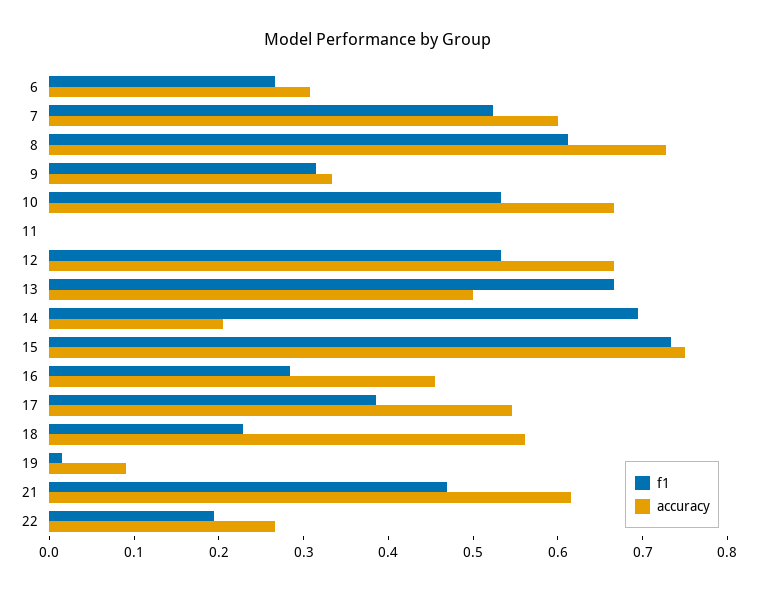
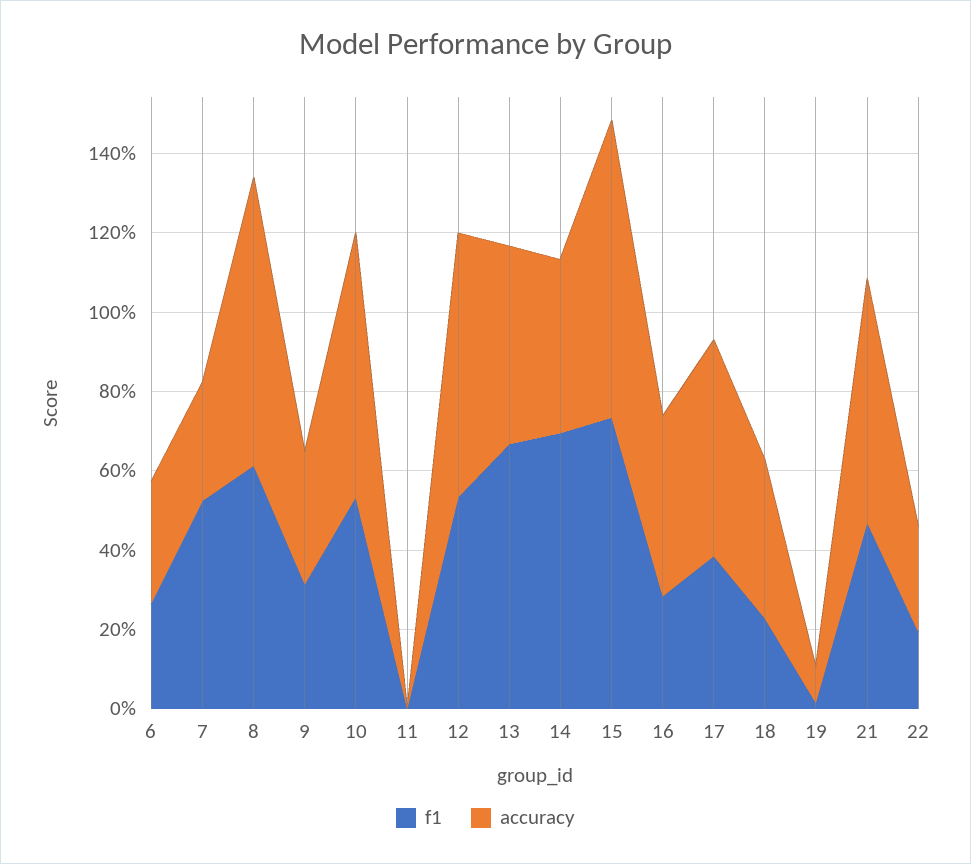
accuracy, 7: 0.6 -> 0.3
accuracy, 14: 0.2 -> 0.45
accuracy, 18: 0.56 -> 0.4

